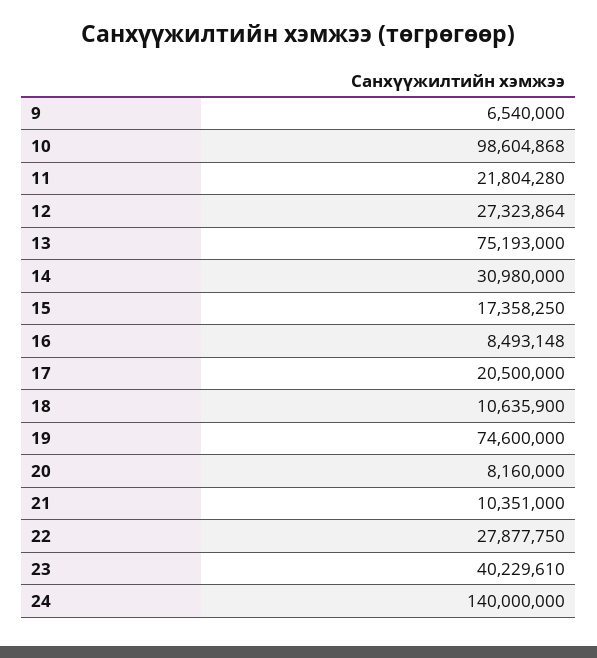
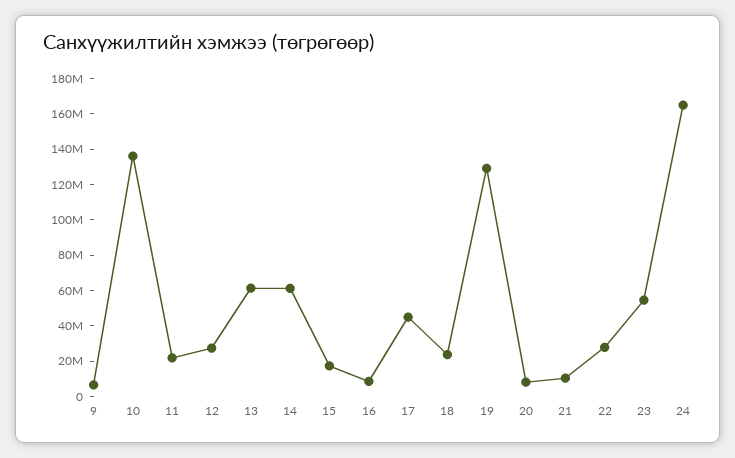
10: 98604868 -> 135000000
13: 75193000 -> 60000000
14: 30980000 -> 60000000
17: 20500000 -> 45000000
18: 10635900 -> 25000000
19: 74600000 -> 130000000
23: 40229610 -> 55000000
24: 140000000 -> 165000000

